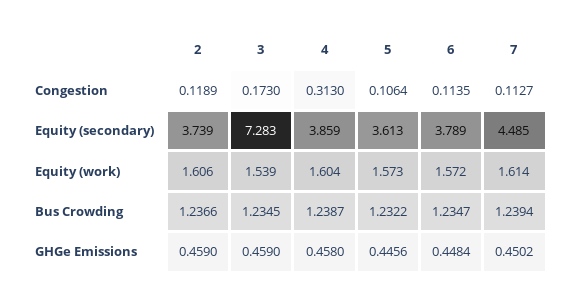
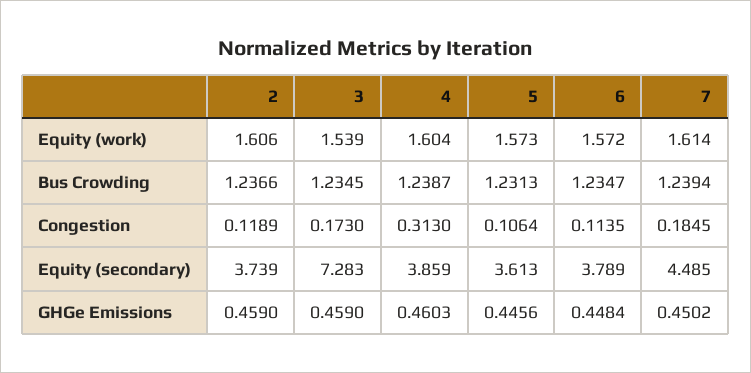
7, Congestion: 0.1127 -> 0.1845
5, Bus Crowding: 1.2322 -> 1.2313
4, GHGe Emissions: 0.458 -> 0.4603

